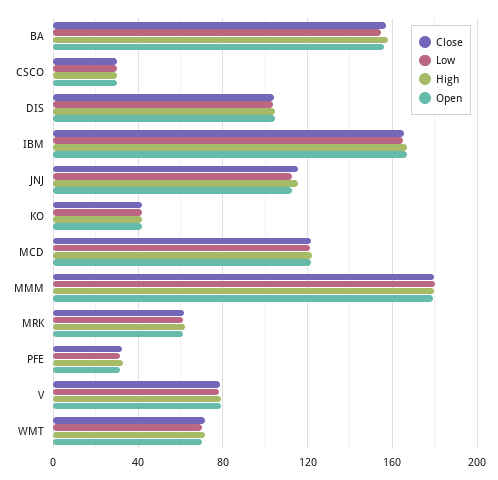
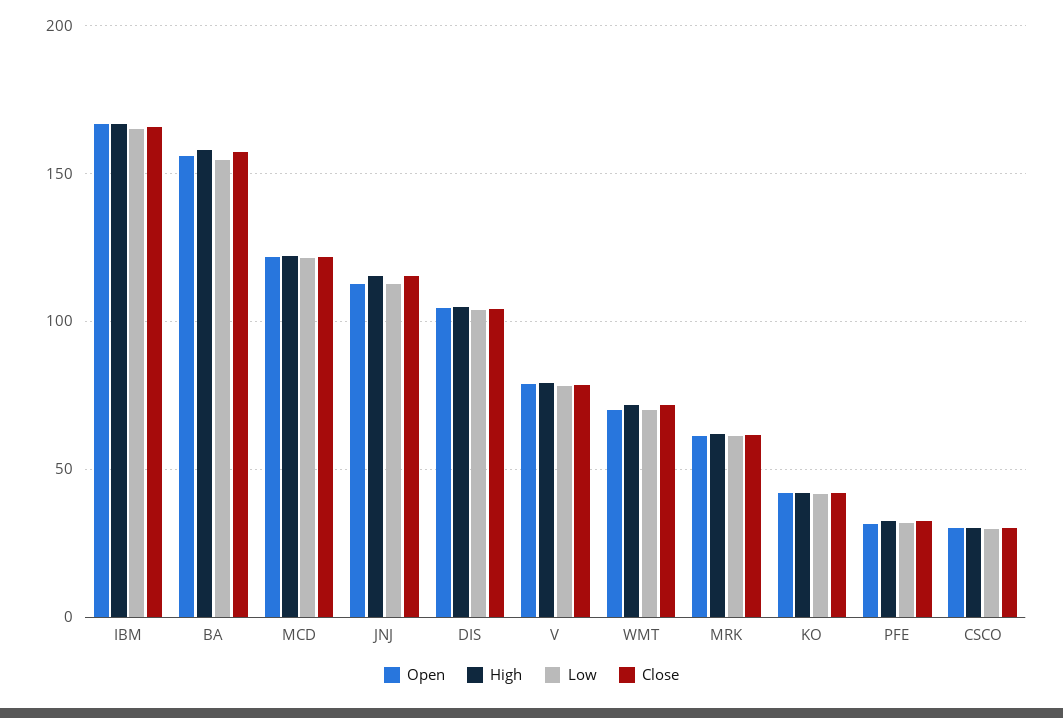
Close, MMM: 180 -> none
Low, MMM: 180 -> none
High, MMM: 180 -> none
Open, MMM: 180 -> none

